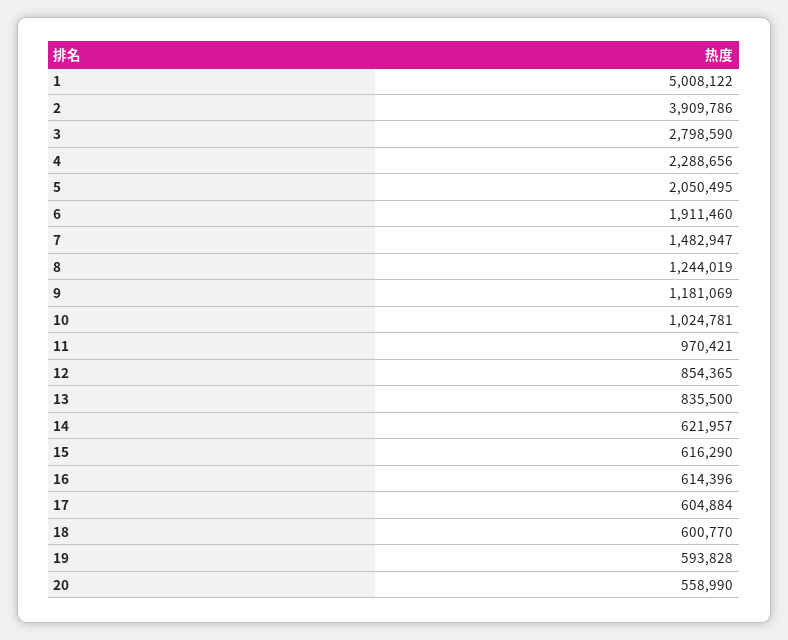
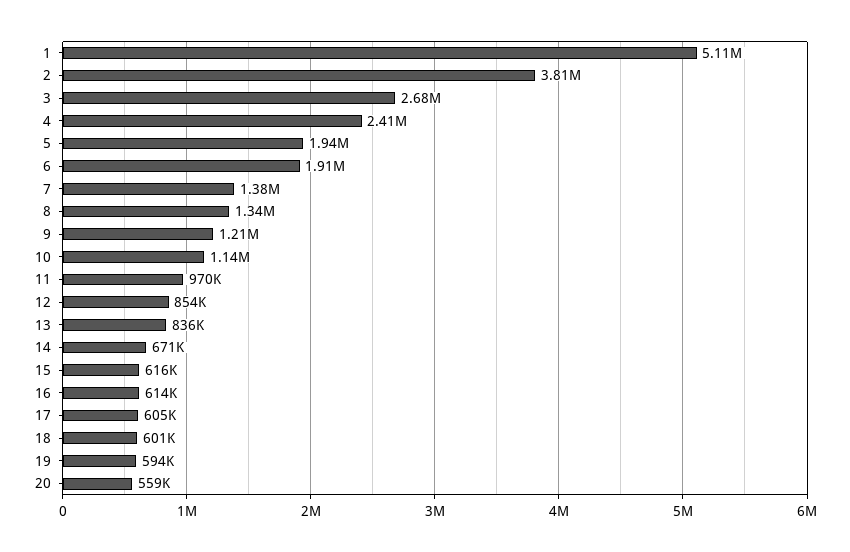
1: 5008122 -> 5110000
2: 3909786 -> 3810000
3: 2798590 -> 2680000
4: 2288656 -> 2410000
5: 2050495 -> 1940000
7: 1482947 -> 1380000
8: 1244019 -> 1340000
9: 1181069 -> 1210000
10: 1024781 -> 1140000
14: 621957 -> 671000

